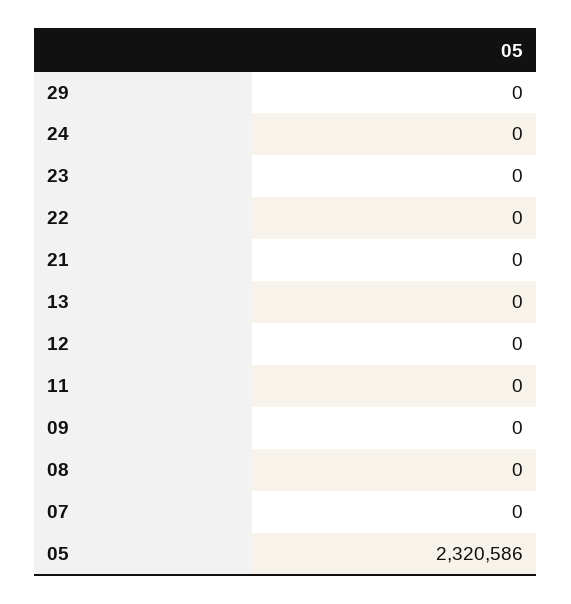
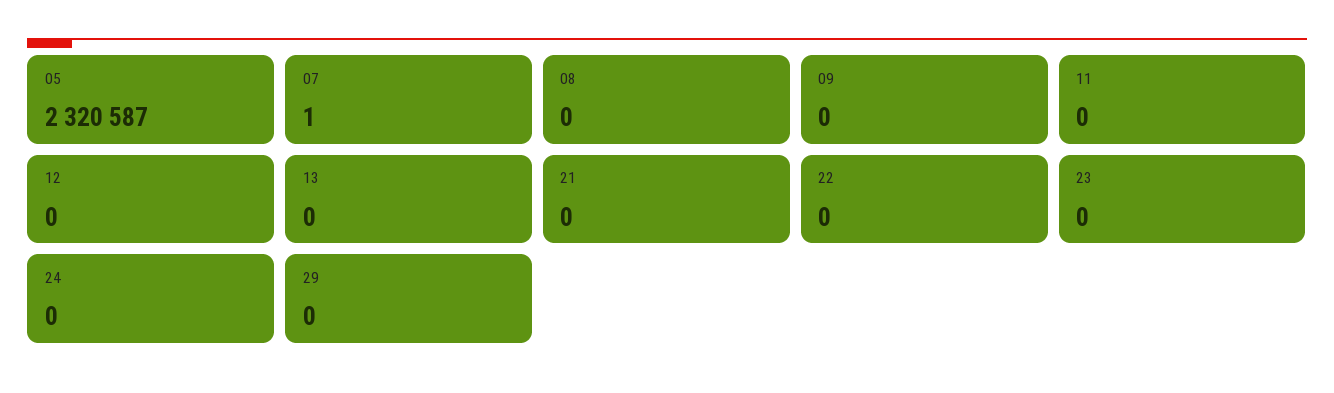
07: 0 -> 1
05: 2320586 -> 2320587

